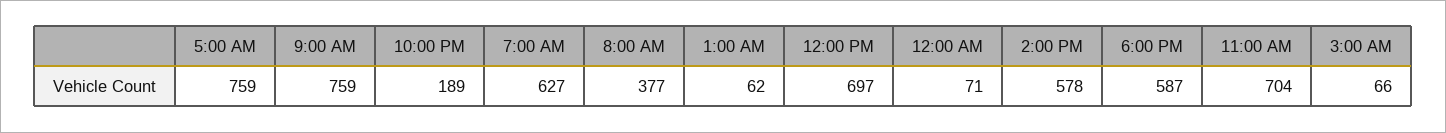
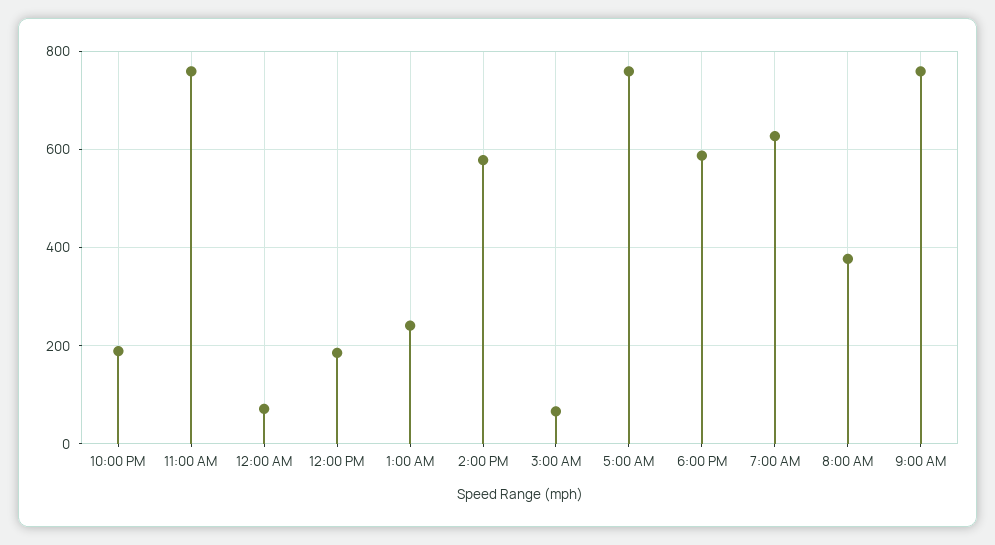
1:00 AM: 62 -> 240
12:00 PM: 697 -> 180
11:00 AM: 704 -> 760

